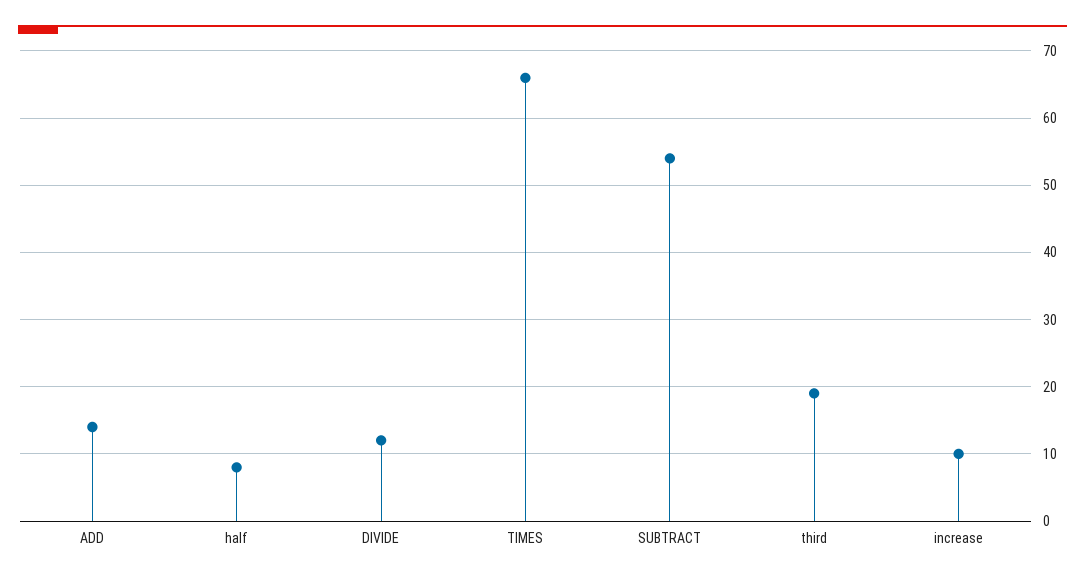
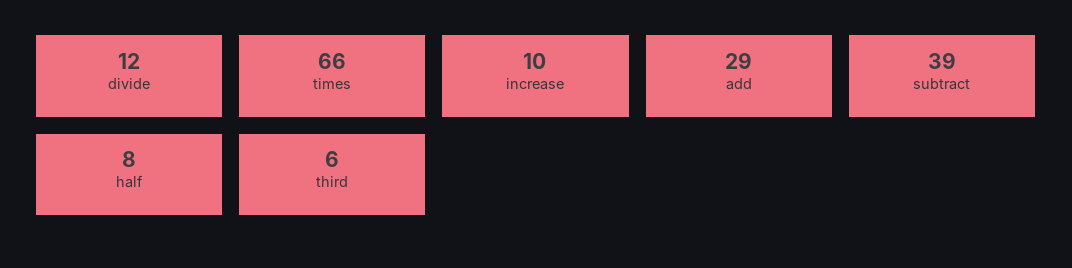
ADD: 14 -> 29
SUBTRACT: 54 -> 39
third: 19 -> 6

